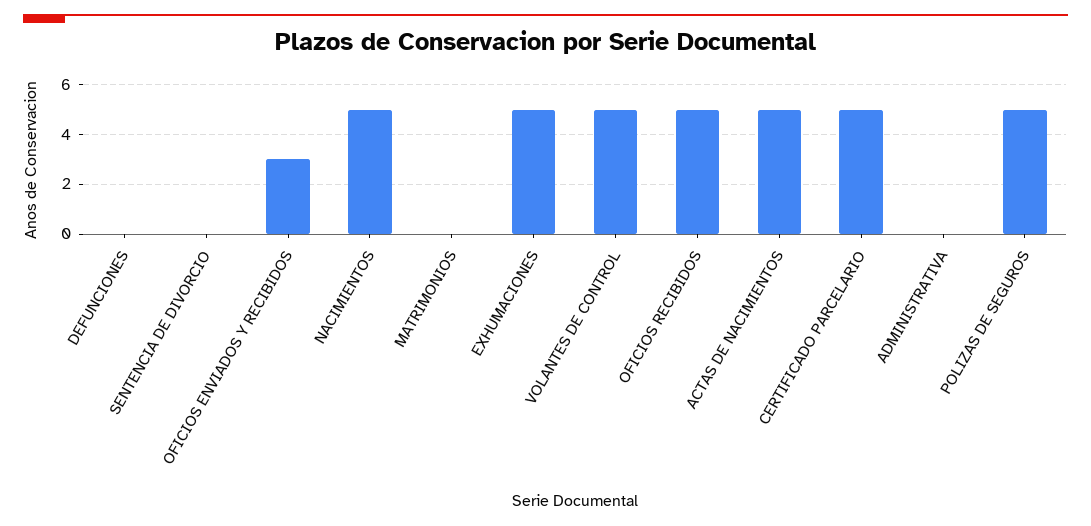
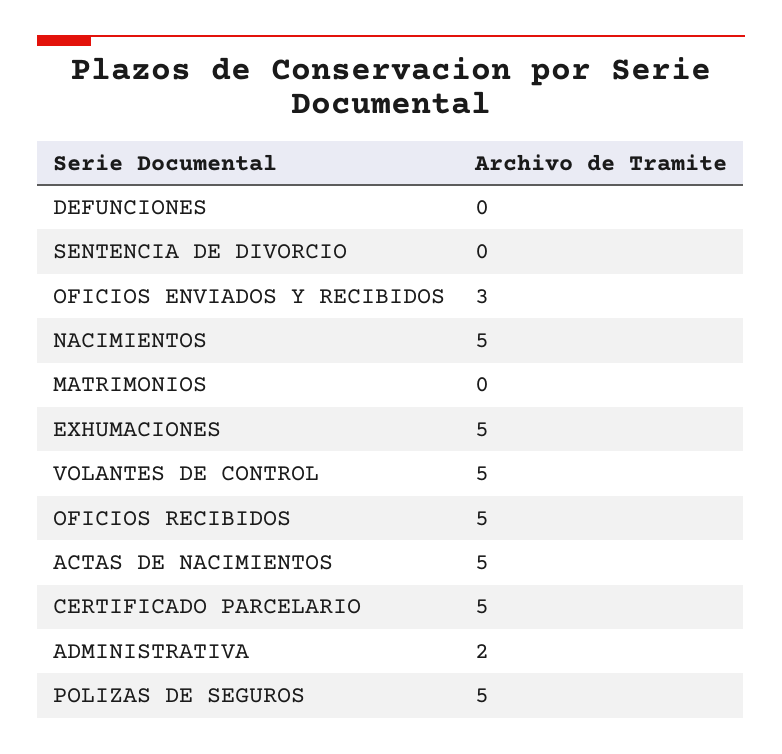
ADMINISTRATIVA: 0 -> 2

